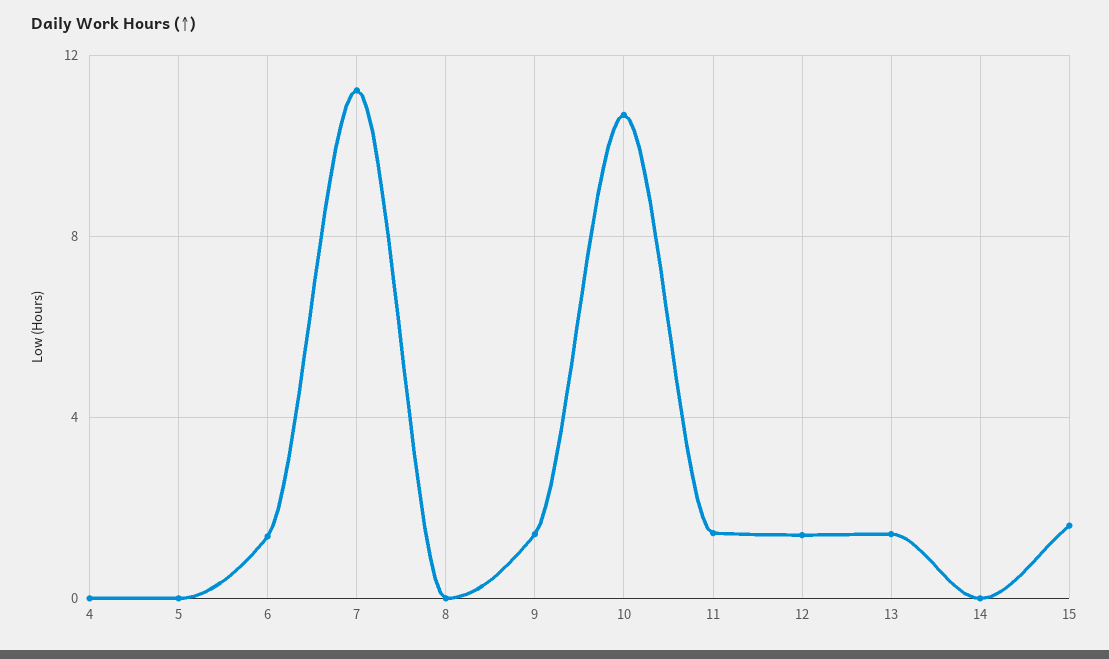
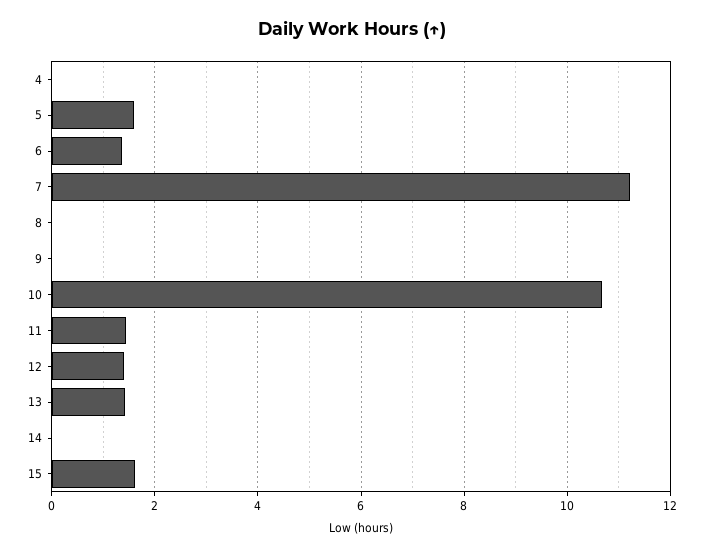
5: 0 -> 1.6
9: 1.5 -> 0

